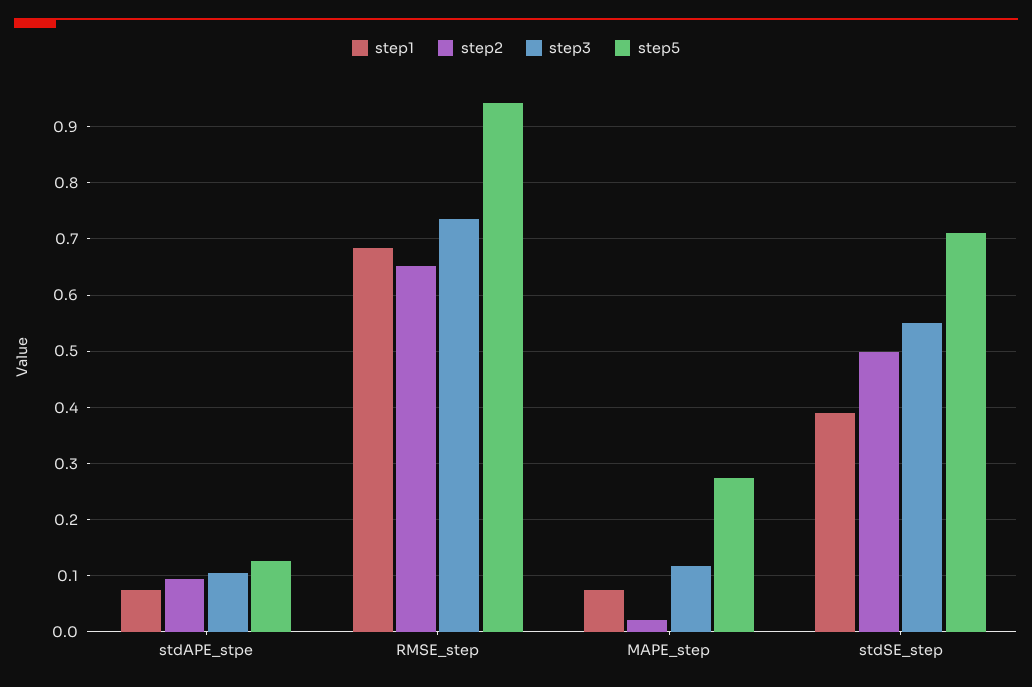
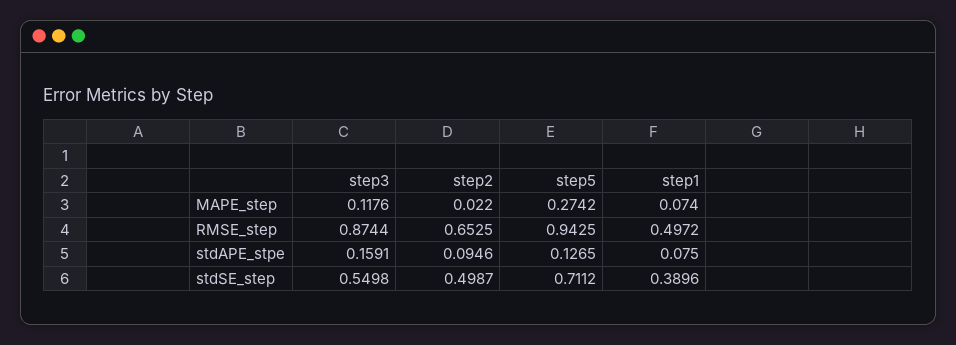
step3, stdAPE_stpe: 0.1 -> 0.1591
step1, RMSE_step: 0.68 -> 0.4972
step3, RMSE_step: 0.74 -> 0.8744

